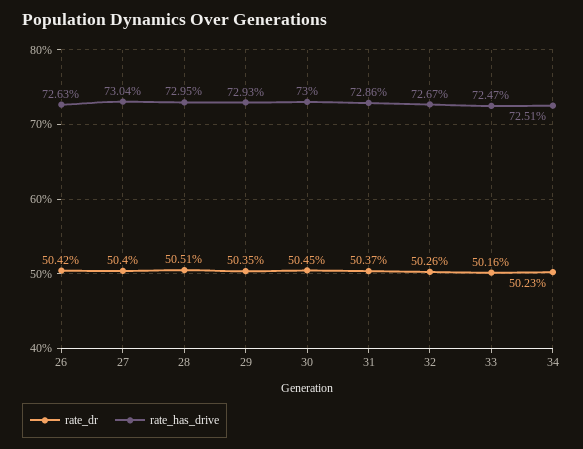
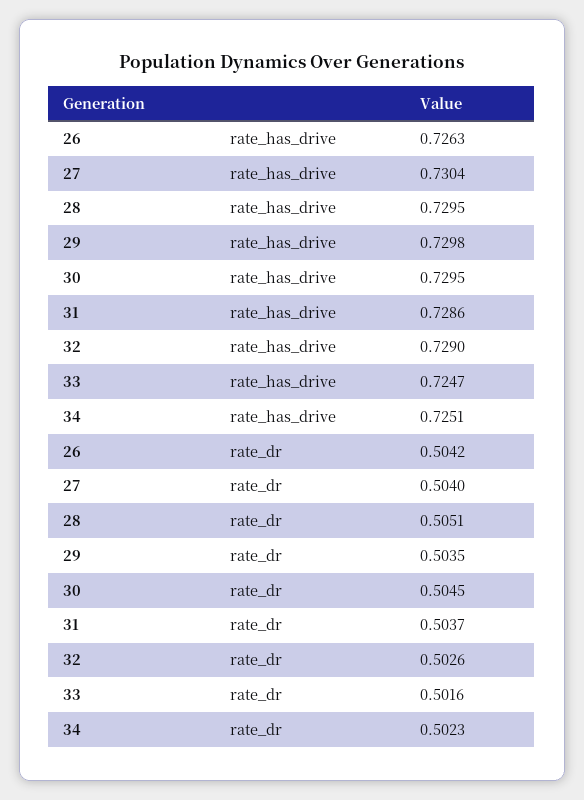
rate_has_drive, 29: 0.7293 -> 0.7298
rate_has_drive, 30: 0.73 -> 0.7295
rate_has_drive, 32: 0.7267 -> 0.729

